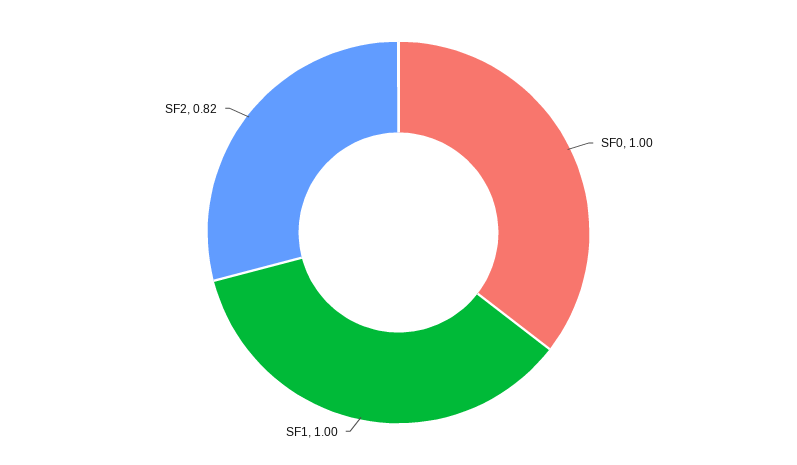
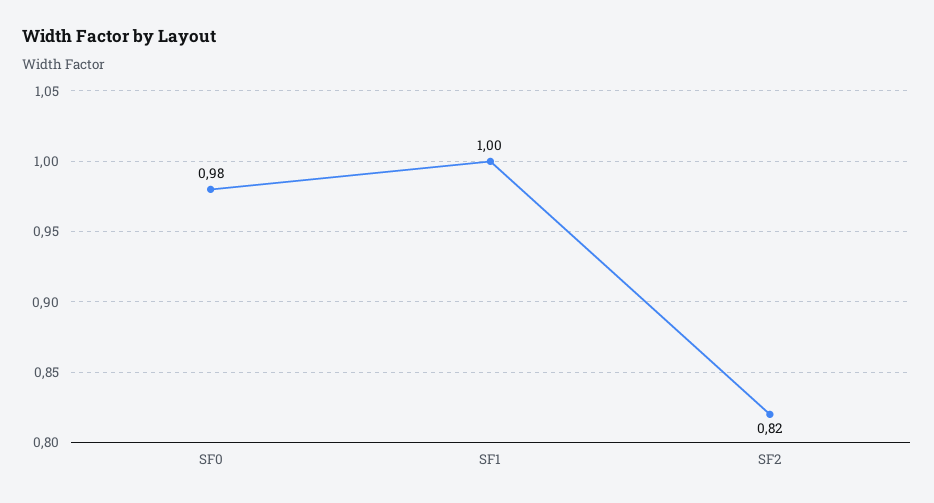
SF0: 1 -> 0.98

